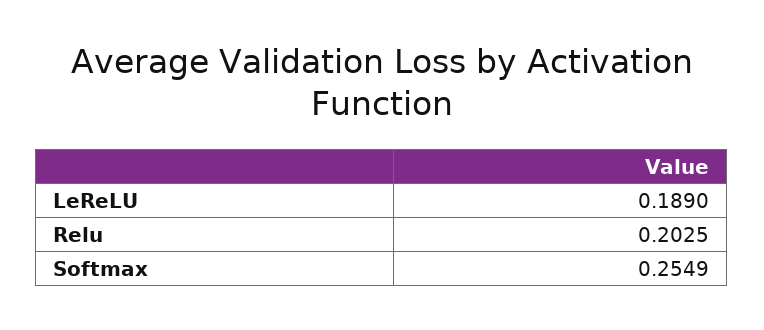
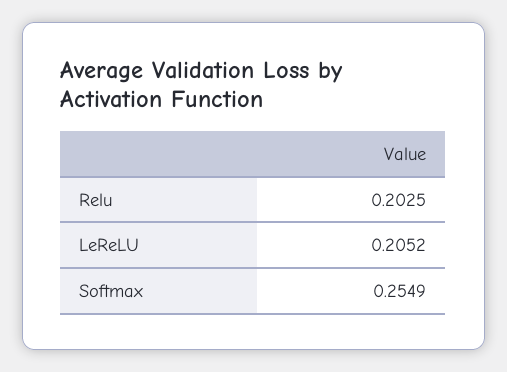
LeReLU: 0.189 -> 0.2052

